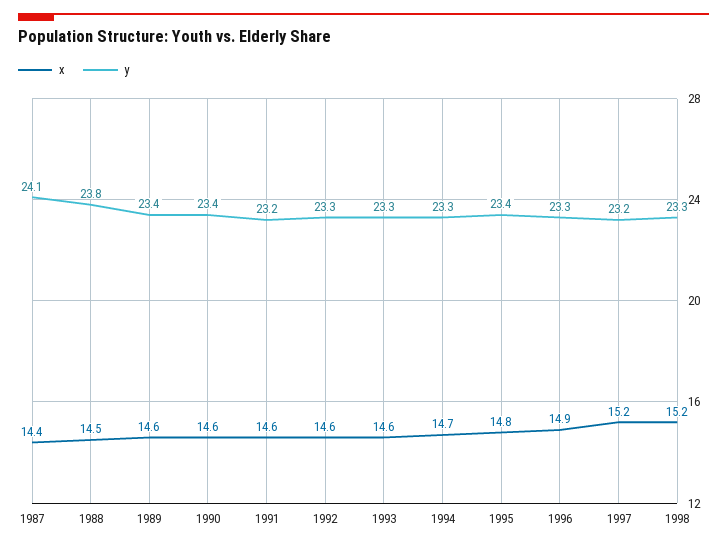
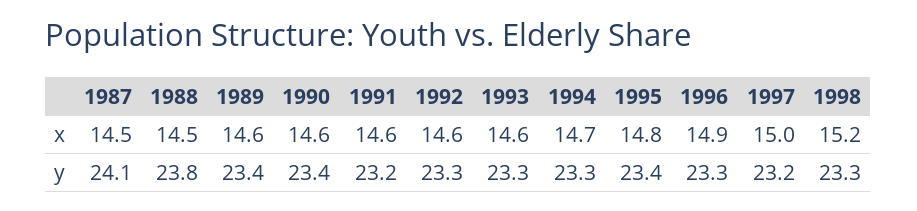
x, 1987: 14.4 -> 14.5
x, 1997: 15.2 -> 15

